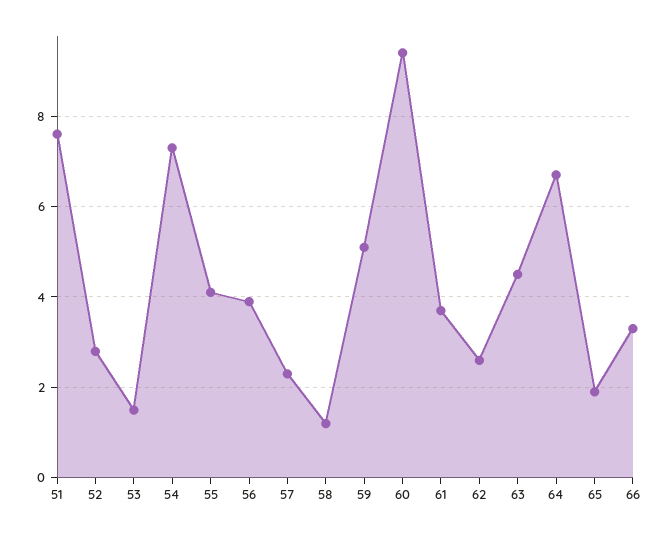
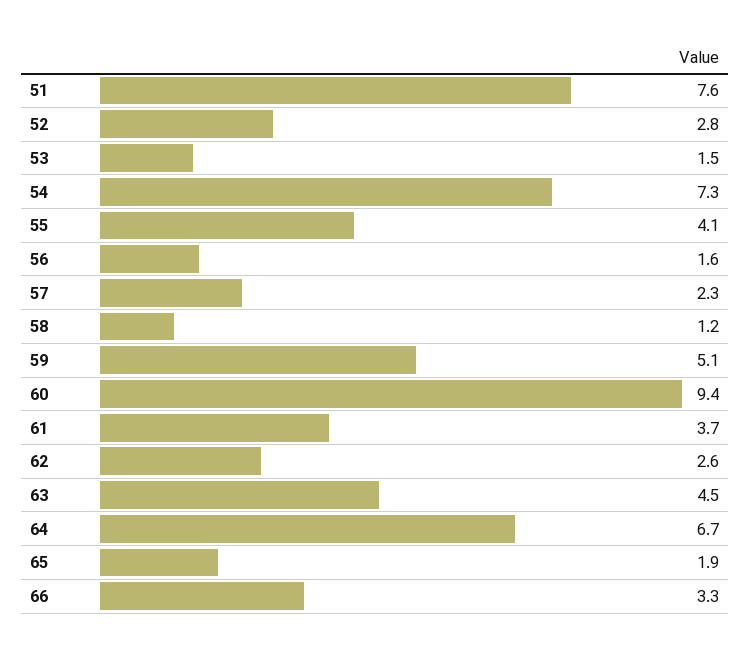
56: 4 -> 1.6

